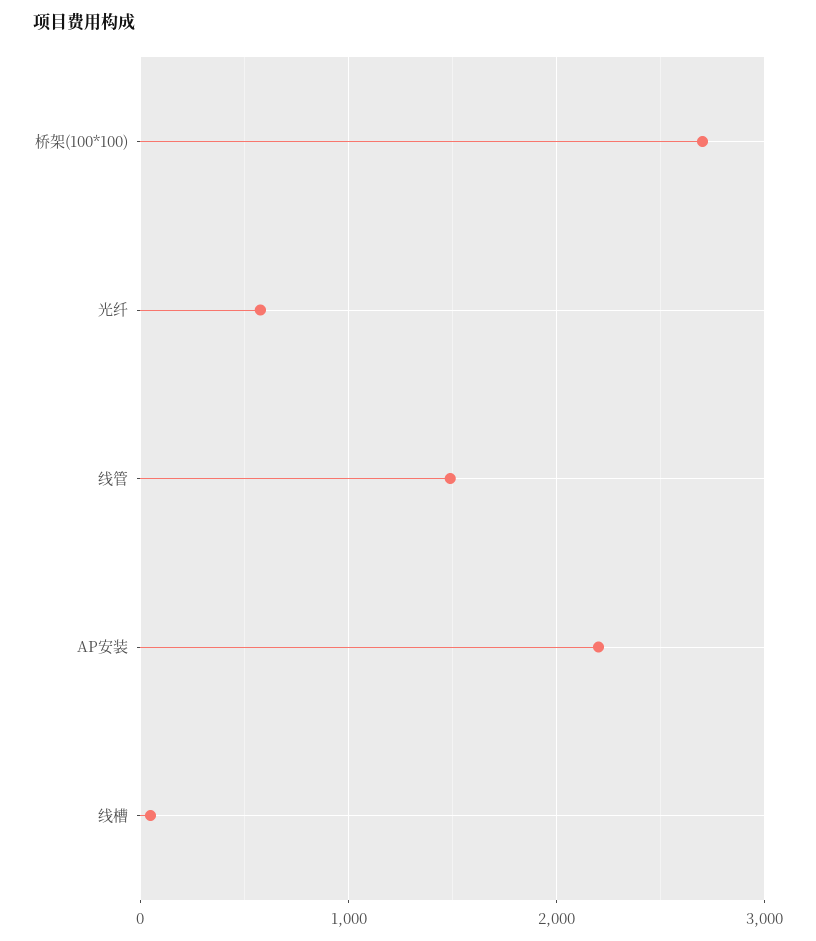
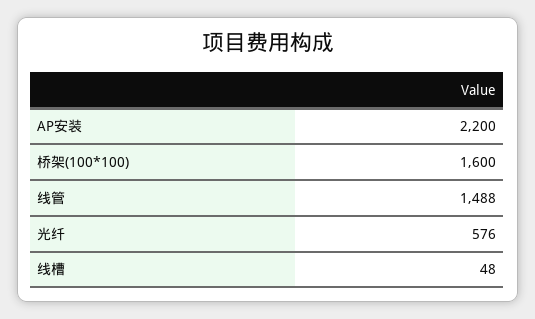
桥架(100*100): 2700 -> 1600

